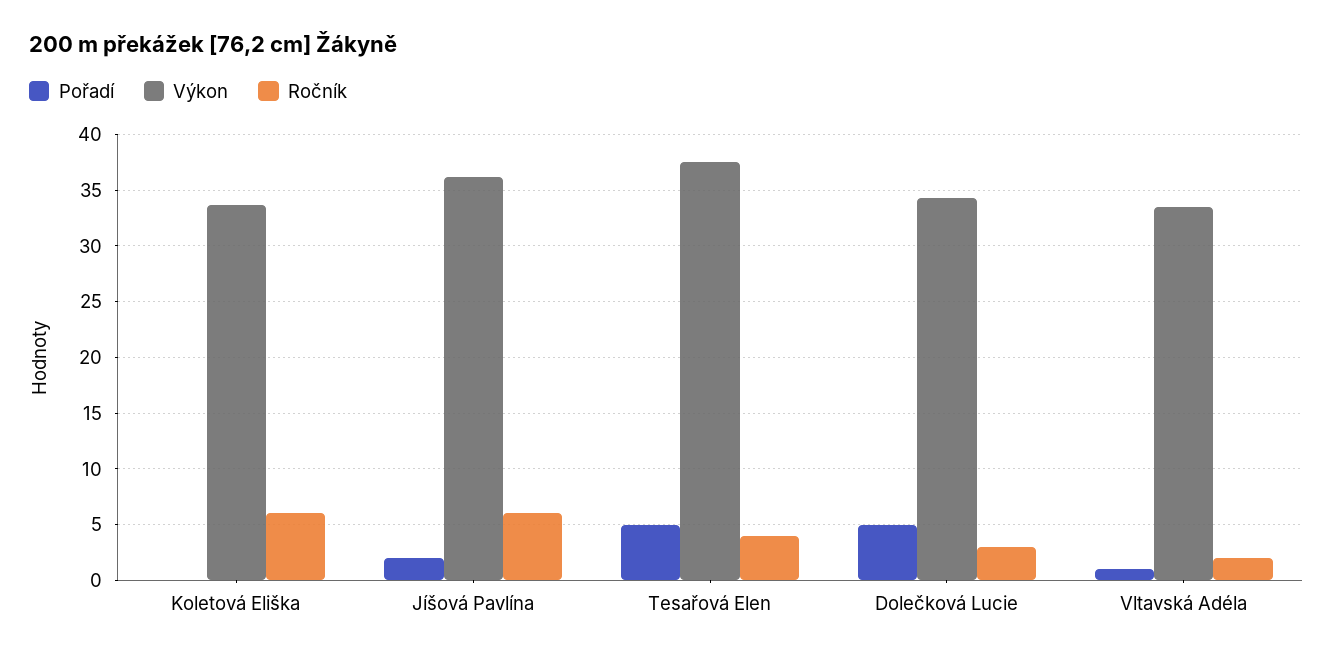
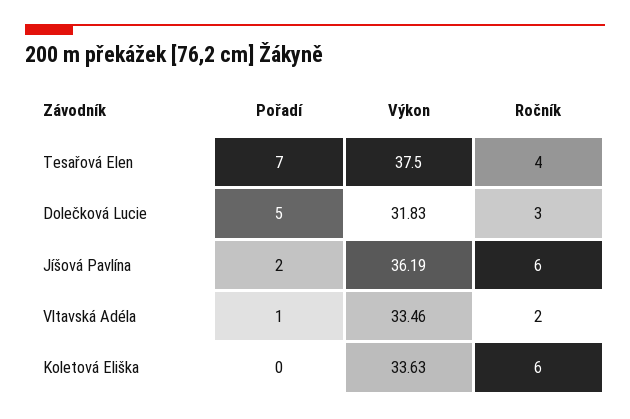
Pořadí, Tesařová Elen: 5 -> 7
Výkon, Dolečková Lucie: 34 -> 31.83

